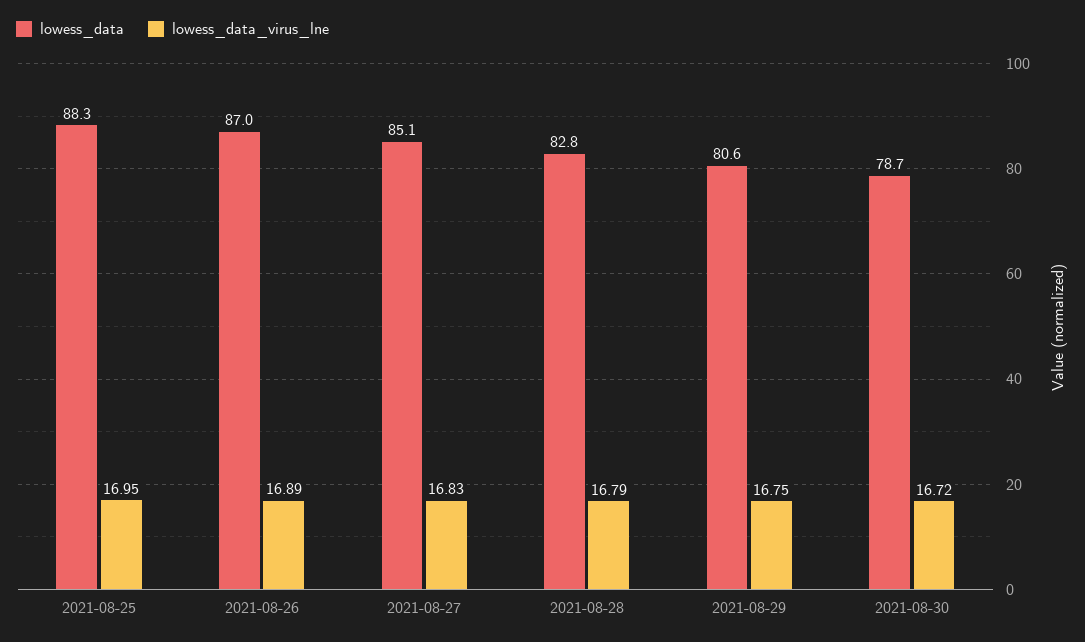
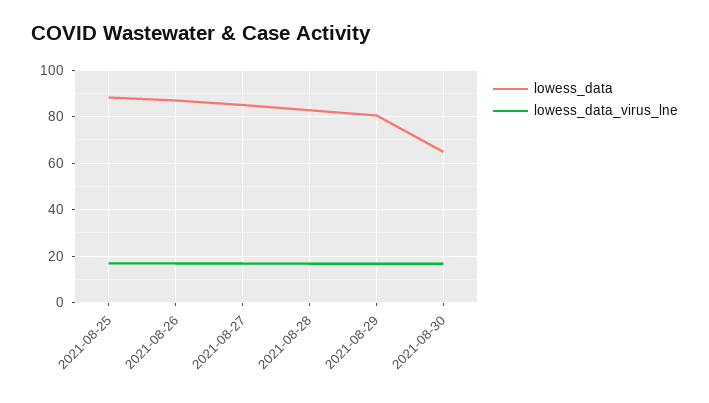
lowess_data, 2021-08-30: 78.7 -> 65

